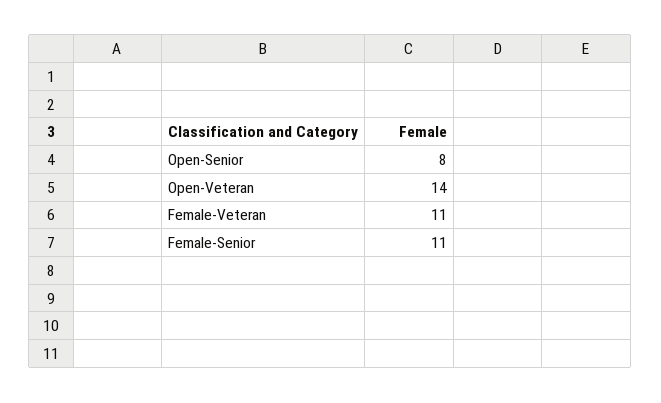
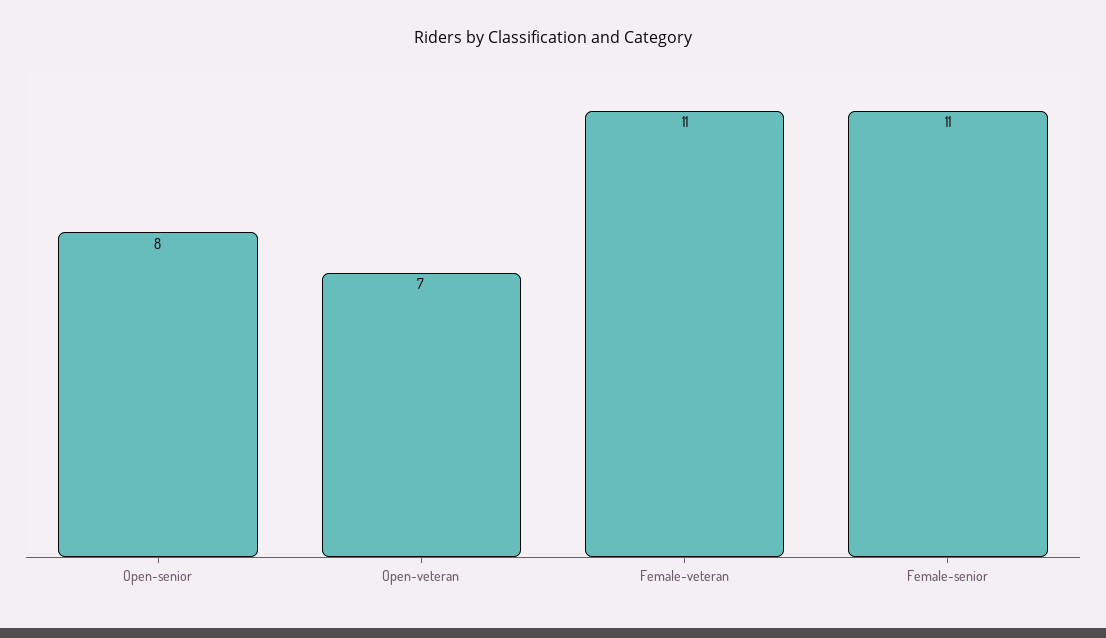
Open-Veteran: 14 -> 7

